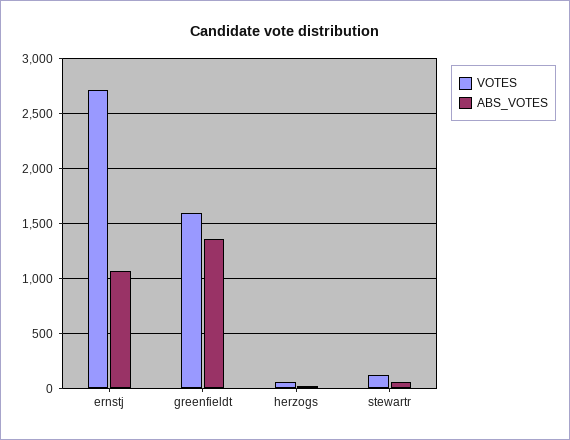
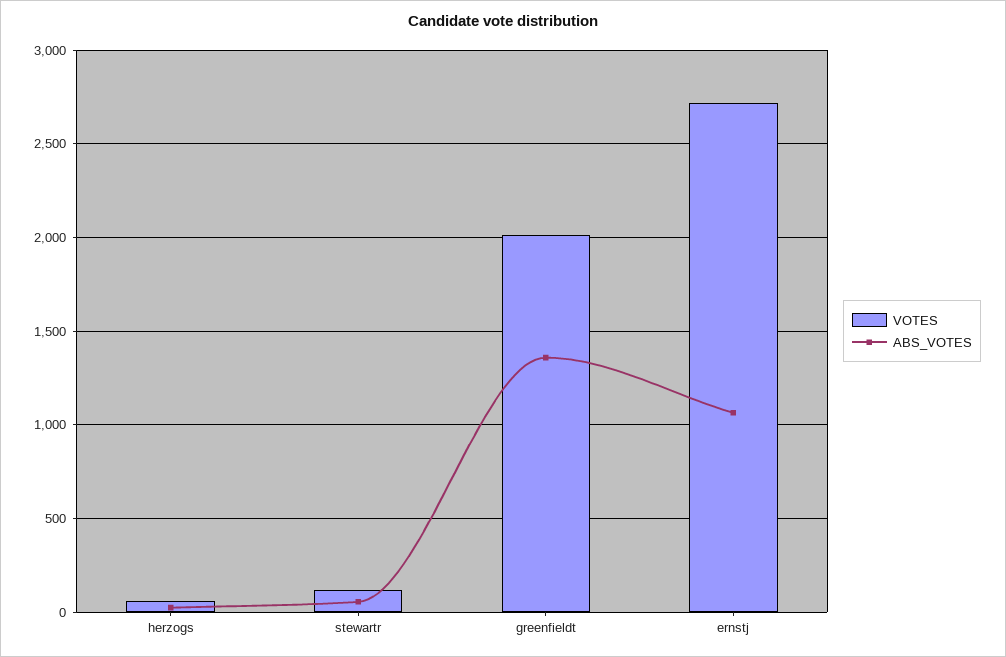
VOTES, greenfieldt: 1600 -> 2000

